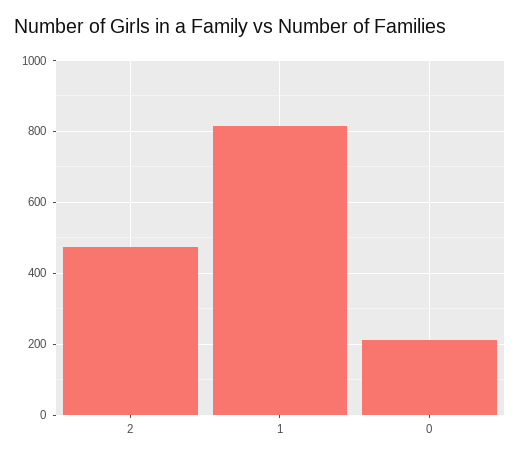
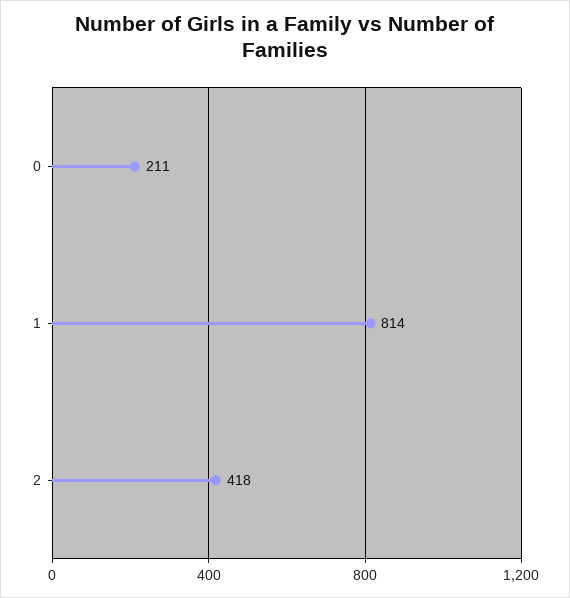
2: 480 -> 418

